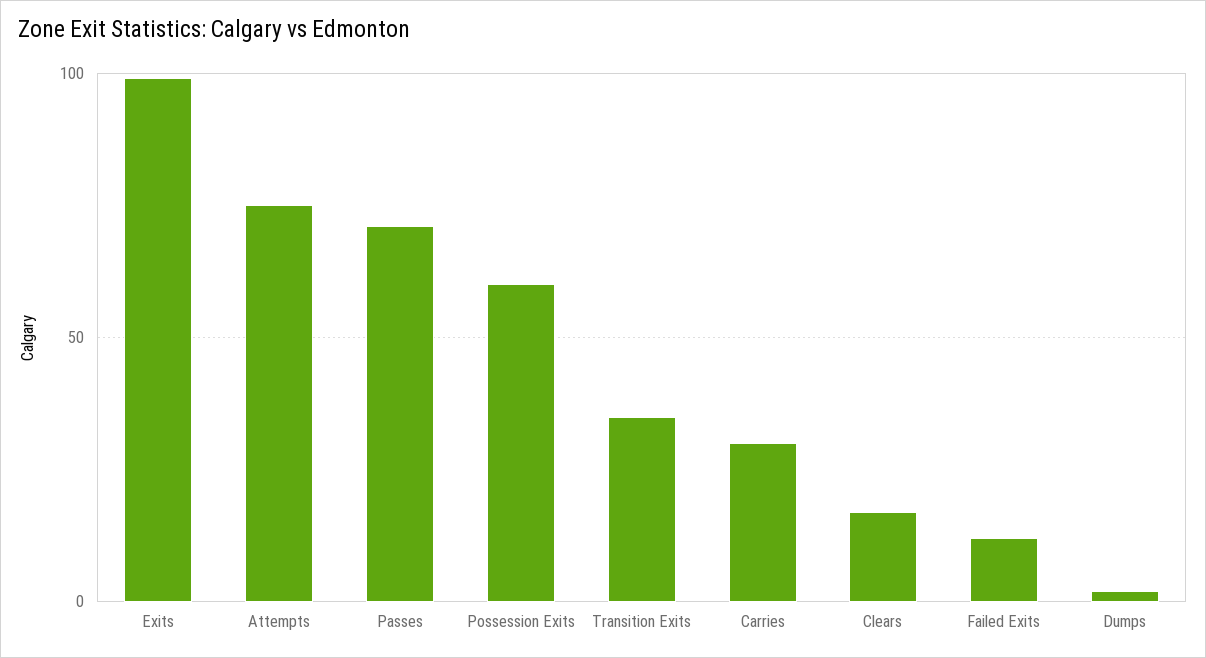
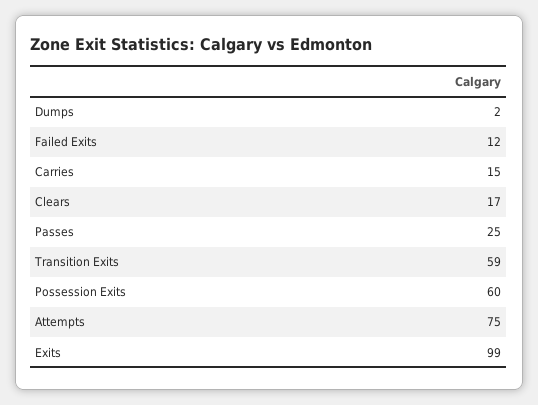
Passes: 70 -> 25
Transition Exits: 35 -> 59
Carries: 30 -> 15

